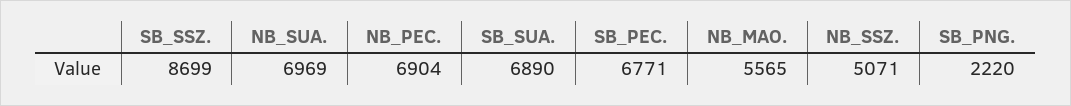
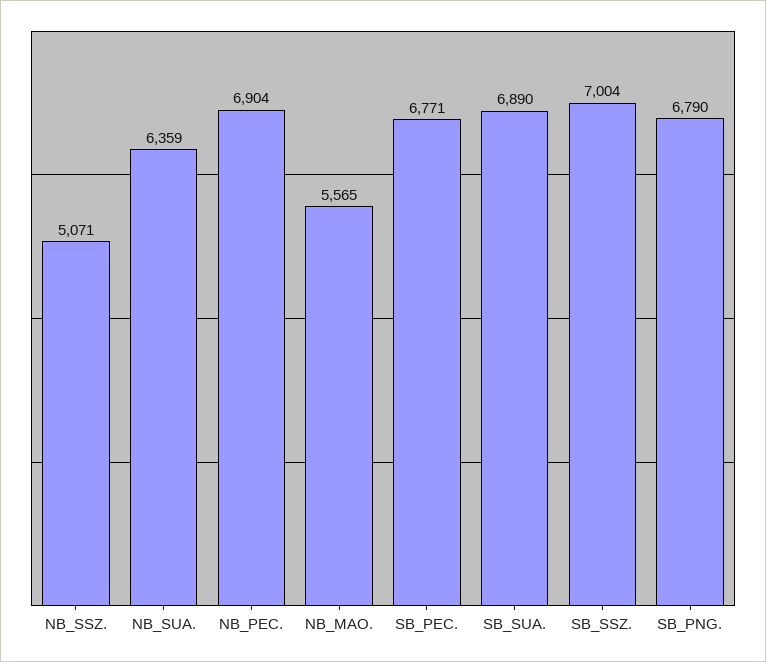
SB_SSZ.: 8699 -> 7004
NB_SUA.: 6969 -> 6359
SB_PNG.: 2220 -> 6790

